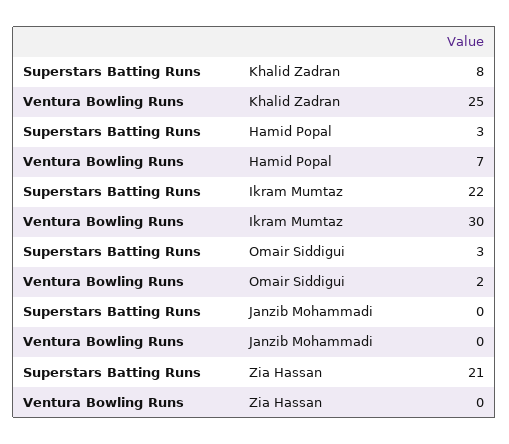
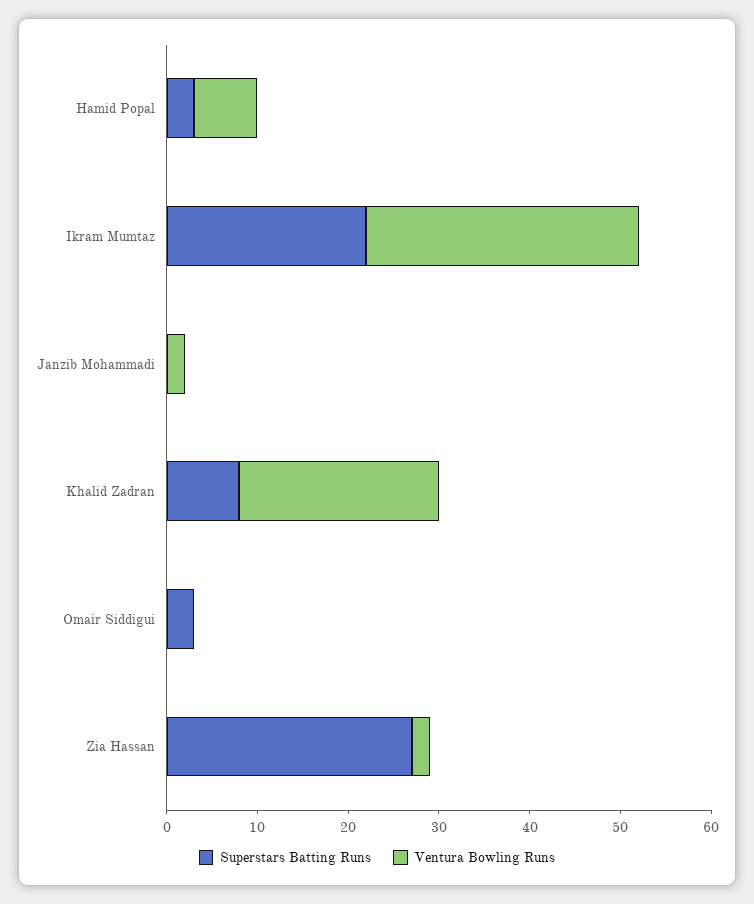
Ventura Bowling Runs, Khalid Zadran: 25 -> 22
Ventura Bowling Runs, Omair Siddigui: 2 -> 0
Ventura Bowling Runs, Janzib Mohammadi: 0 -> 2
Superstars Batting Runs, Zia Hassan: 21 -> 27
Ventura Bowling Runs, Zia Hassan: 0 -> 2

